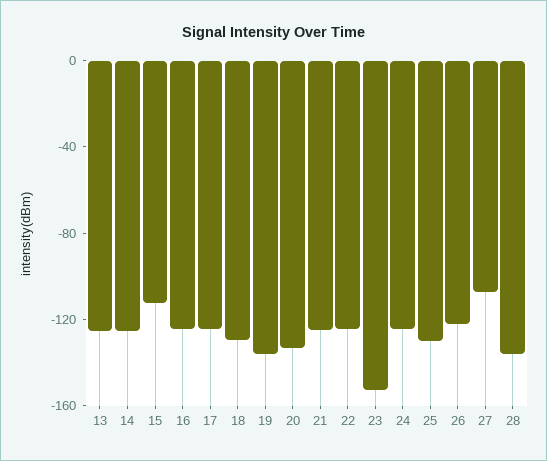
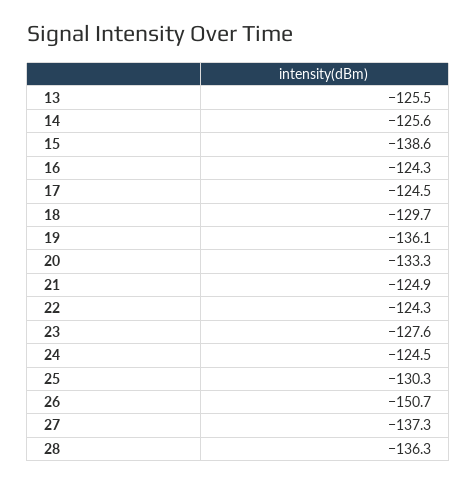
15: -110 -> -138.6
23: -150 -> -127.6
26: -120 -> -150.7
27: -110 -> -137.3

